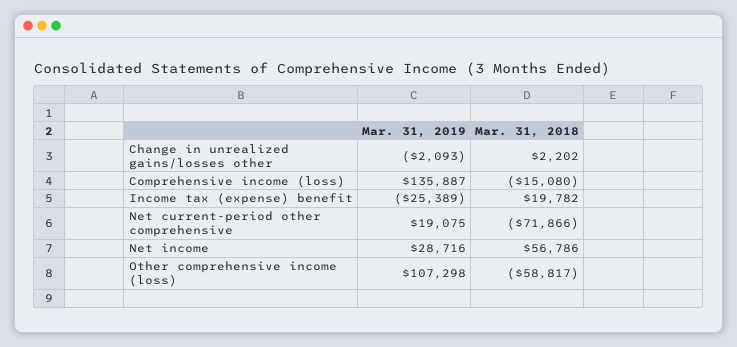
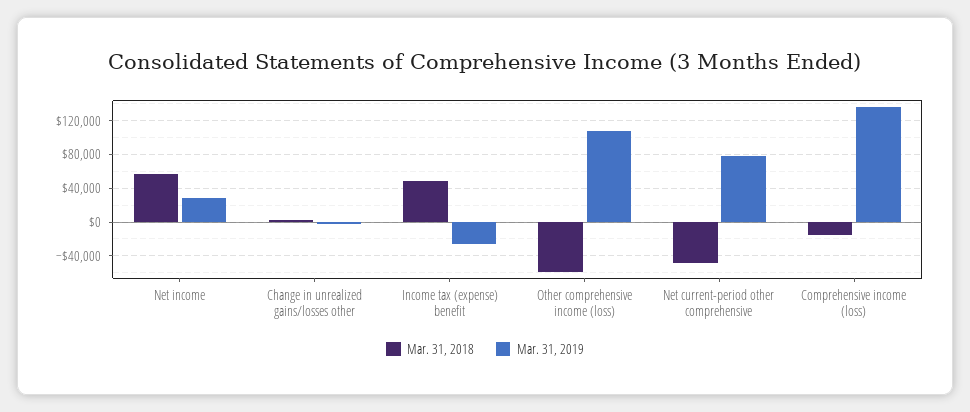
Mar. 31, 2018, Income tax (expense) benefit: 19782 -> 50000
Mar. 31, 2019, Net current-period other comprehensive: 19075 -> 80000
Mar. 31, 2018, Net current-period other comprehensive: -71866 -> -50000

